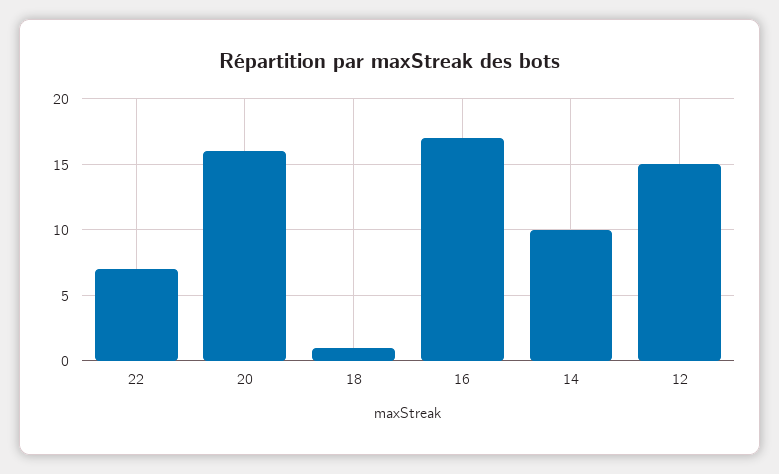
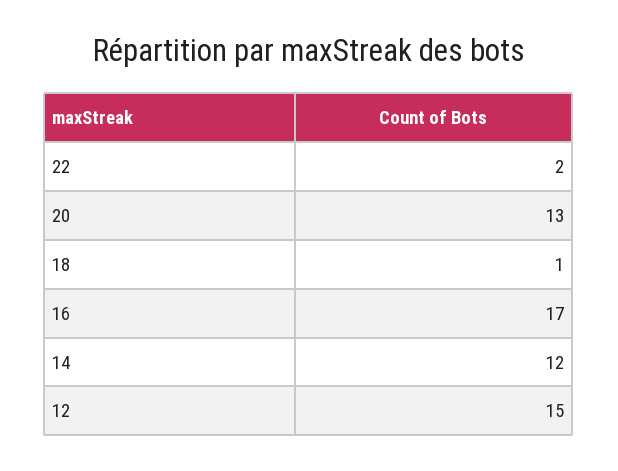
22: 7 -> 2
20: 16 -> 13
14: 10 -> 12

